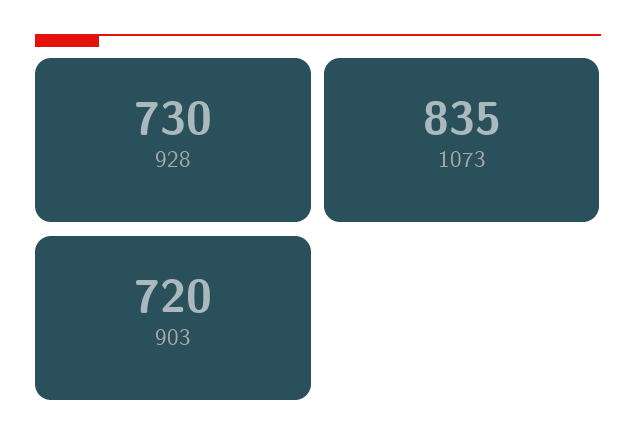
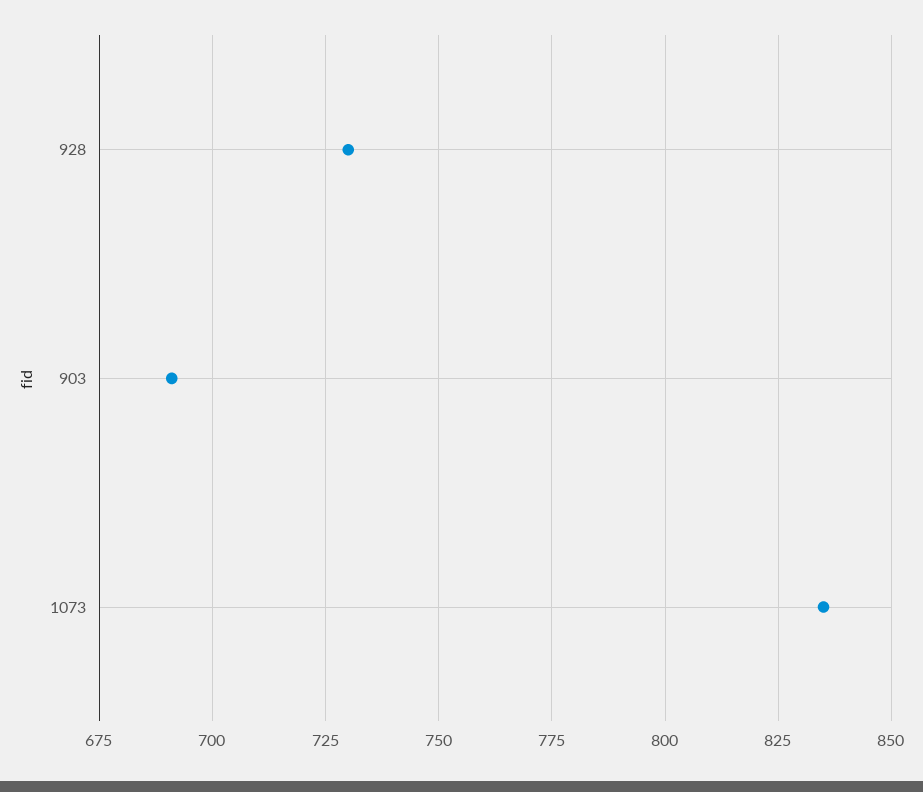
903: 720 -> 690

